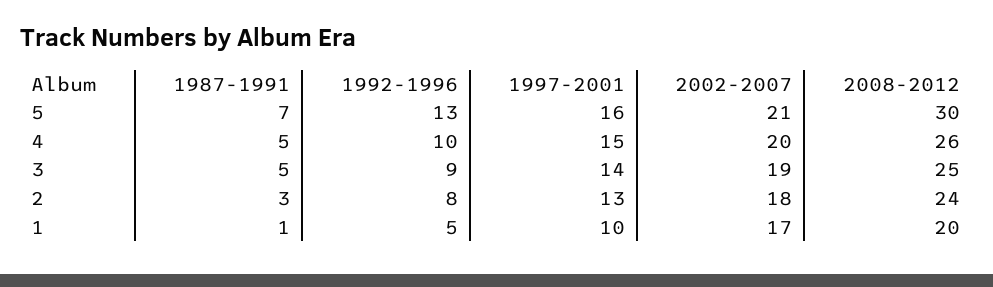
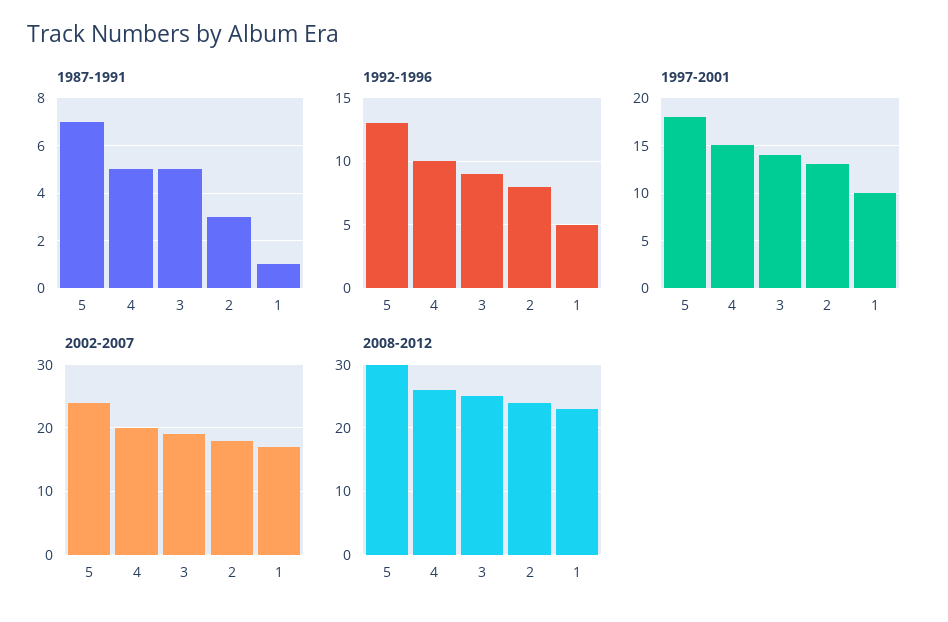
1997-2001, 5: 16 -> 18
2002-2007, 5: 21 -> 24
2008-2012, 1: 20 -> 23

